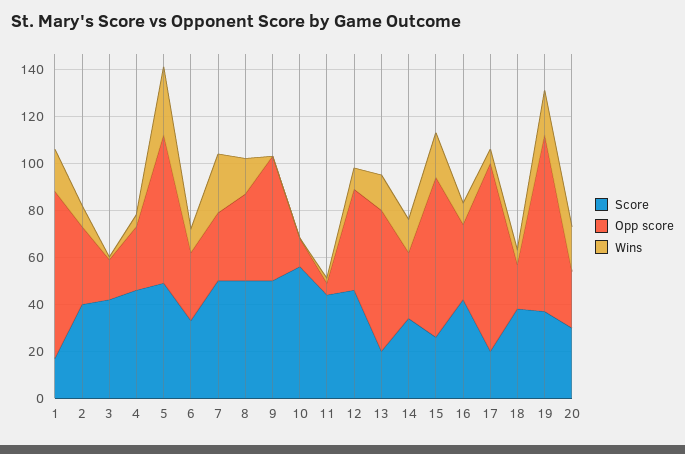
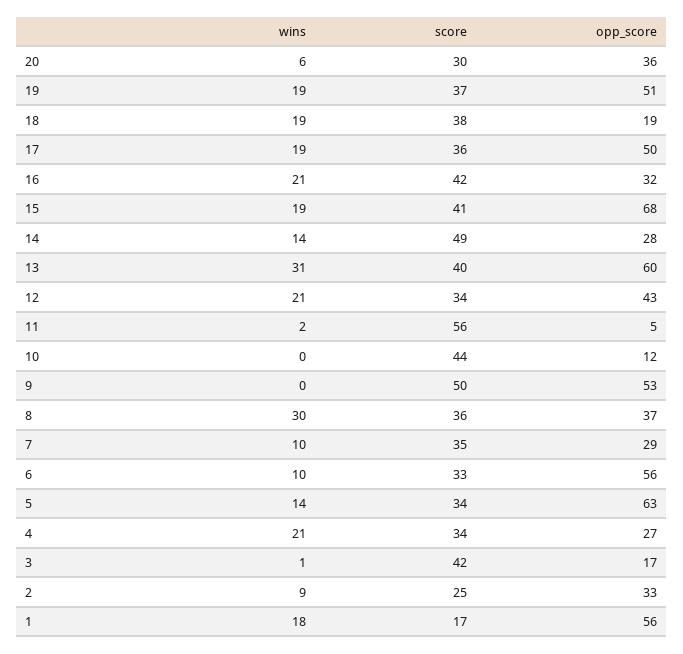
Opp score, 1: 70 -> 56
Score, 2: 40 -> 25
Score, 4: 45 -> 34
Wins, 4: 5 -> 21
Score, 5: 50 -> 34
Wins, 5: 30 -> 14
Opp score, 6: 30 -> 56
Score, 7: 50 -> 35
Wins, 7: 25 -> 10
Score, 8: 50 -> 36
Wins, 8: 15 -> 30
Score, 10: 55 -> 44
Score, 11: 45 -> 56
Score, 12: 45 -> 34
Wins, 12: 10 -> 21
Score, 13: 20 -> 40
Wins, 13: 15 -> 31
Score, 14: 35 -> 49
Score, 15: 25 -> 41
Wins, 16: 10 -> 21
Score, 17: 20 -> 36
Opp score, 17: 80 -> 50
Wins, 17: 5 -> 19
Wins, 18: 5 -> 19
Opp score, 19: 75 -> 51
Opp score, 20: 25 -> 36
Wins, 20: 20 -> 6

